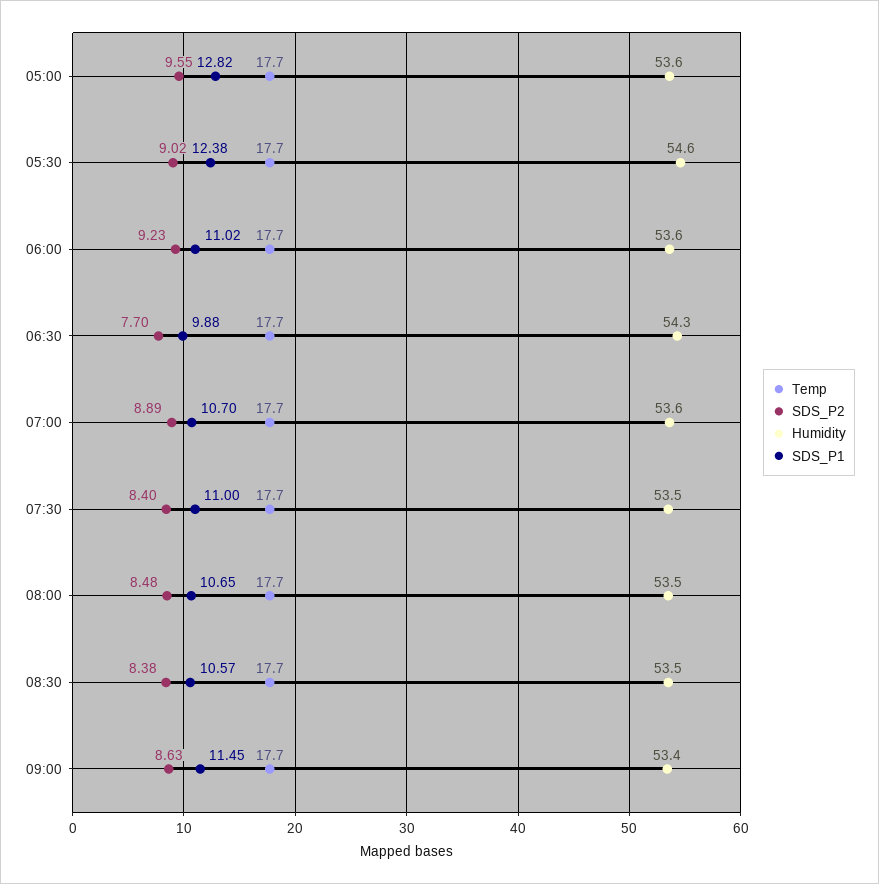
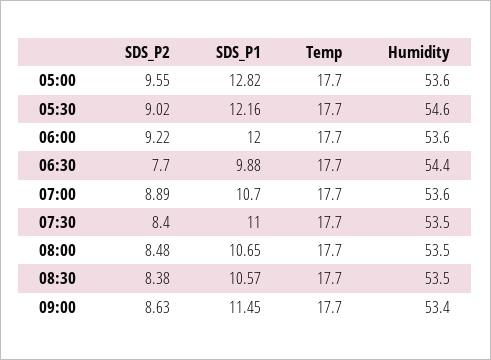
SDS_P1, 05:30: 12.38 -> 12.16
SDS_P2, 06:00: 9.23 -> 9.22
SDS_P1, 06:00: 11.02 -> 12
Humidity, 06:30: 54.3 -> 54.4

